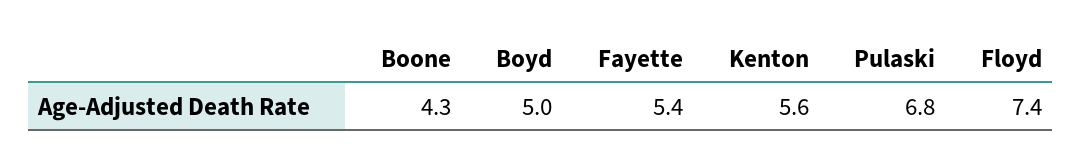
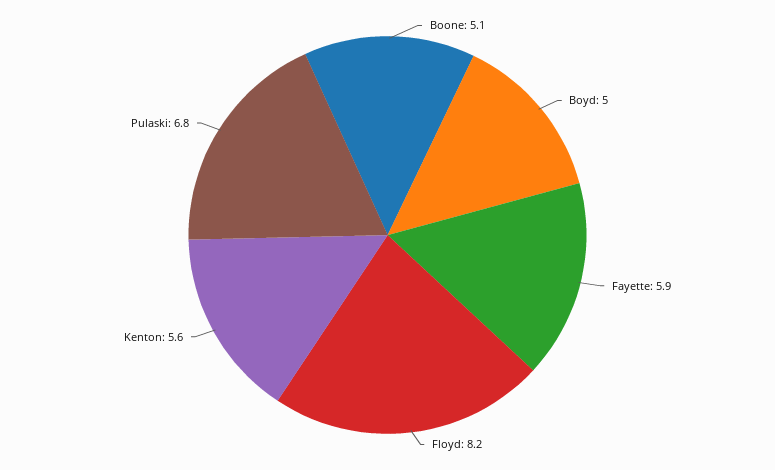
Boone: 4.3 -> 5.1
Fayette: 5.4 -> 5.9
Floyd: 7.4 -> 8.2

